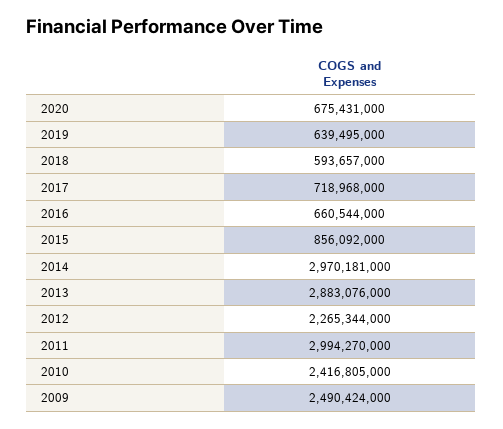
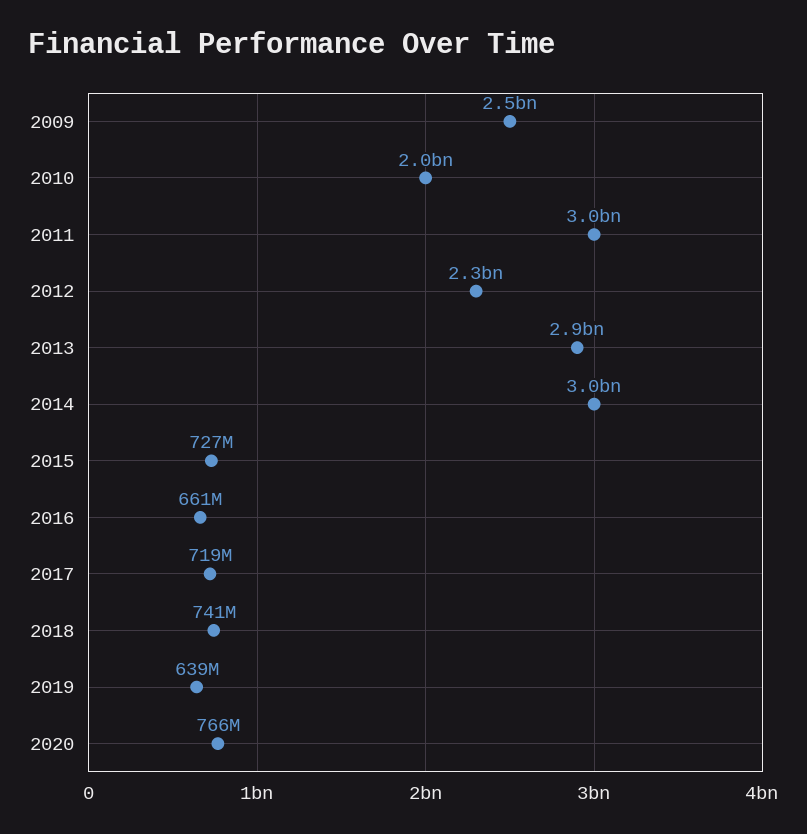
2020: 675431000 -> 766000000
2018: 593657000 -> 741000000
2015: 856092000 -> 727000000
2010: 2416805000 -> 2000000000

